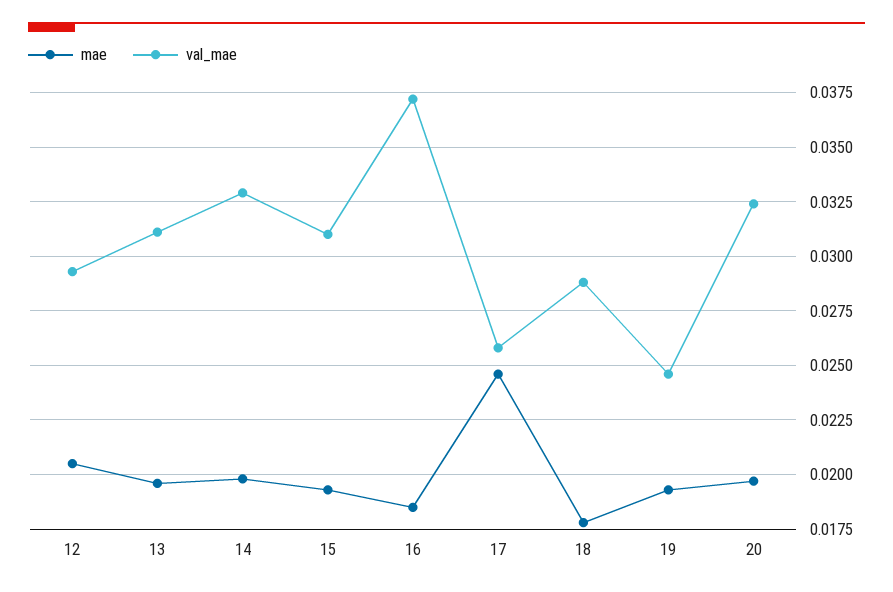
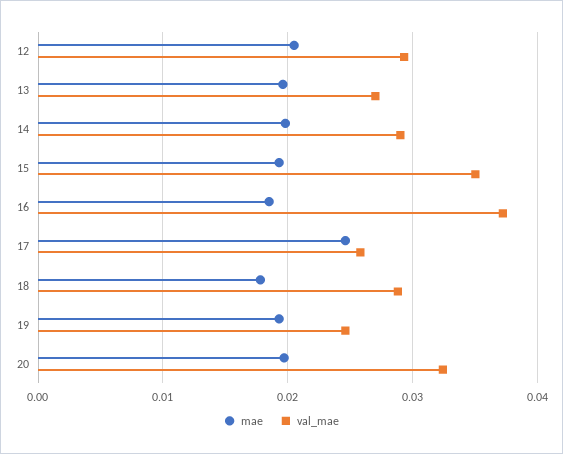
val_mae, 13: 0.031 -> 0.027
val_mae, 14: 0.033 -> 0.029
val_mae, 15: 0.031 -> 0.035

